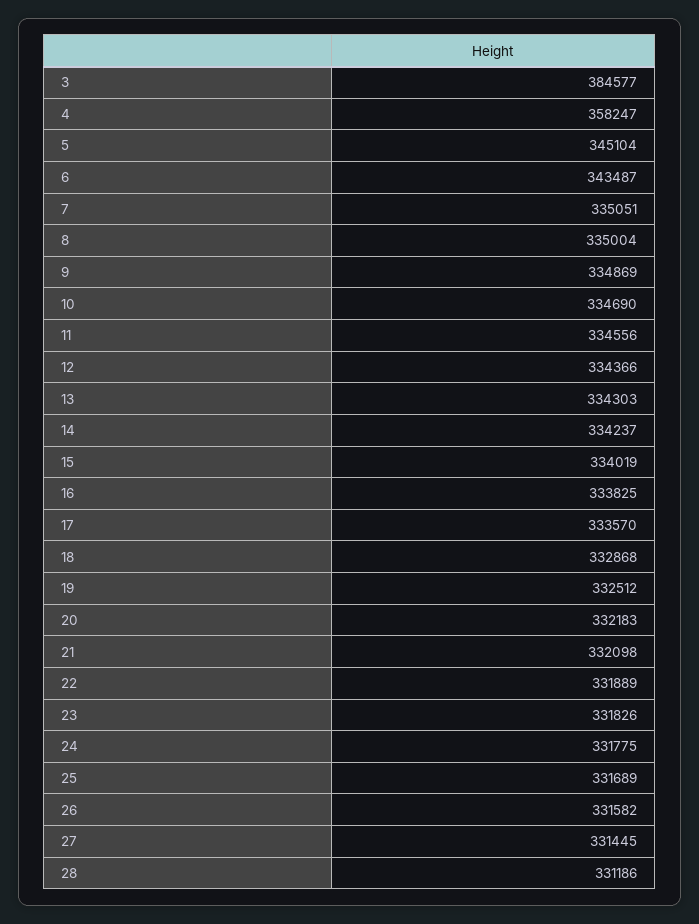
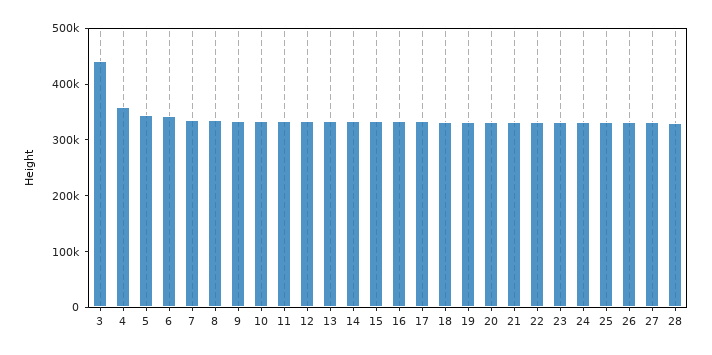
3: 384577 -> 440000

